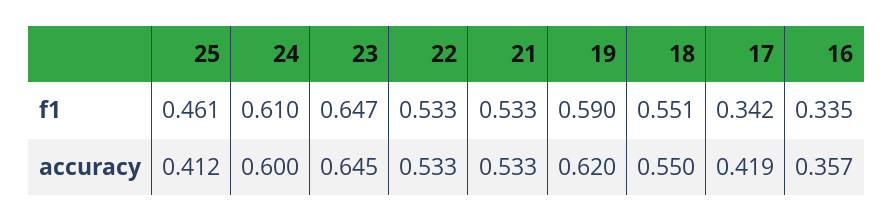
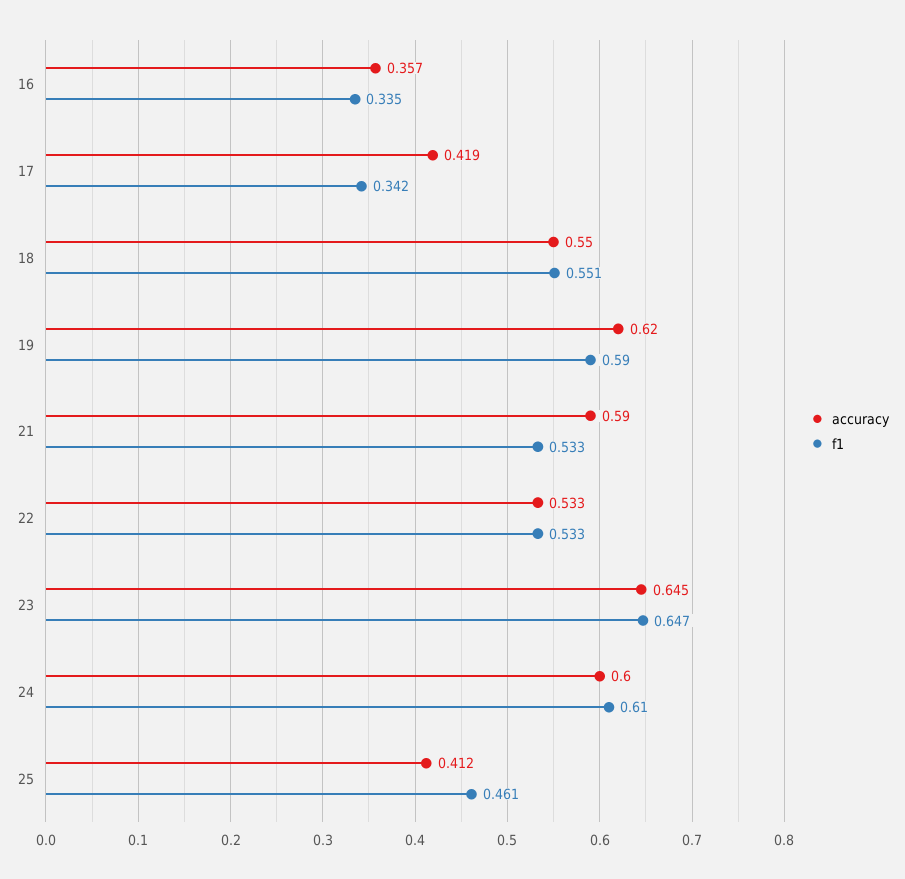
accuracy, 21: 0.533 -> 0.59

